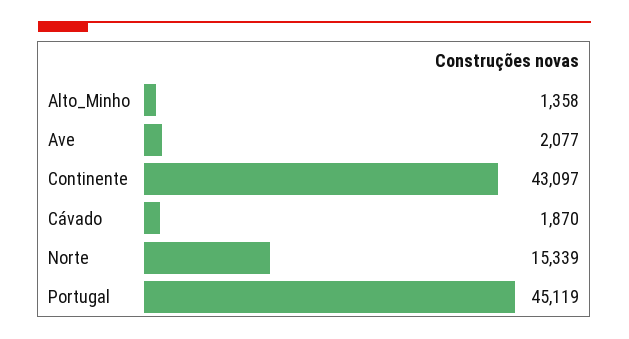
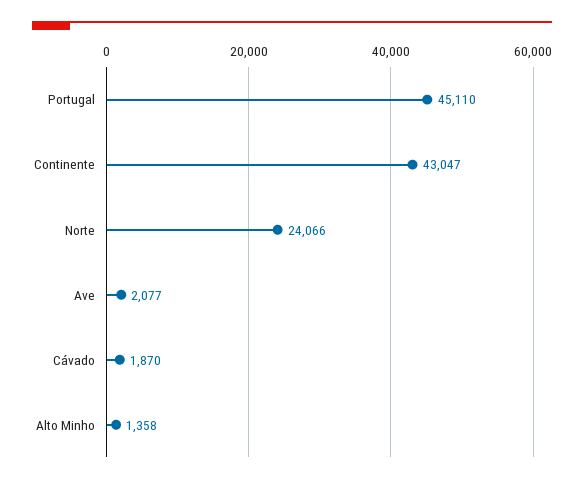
Continente: 43097 -> 43047
Norte: 15339 -> 24066
Portugal: 45119 -> 45110

